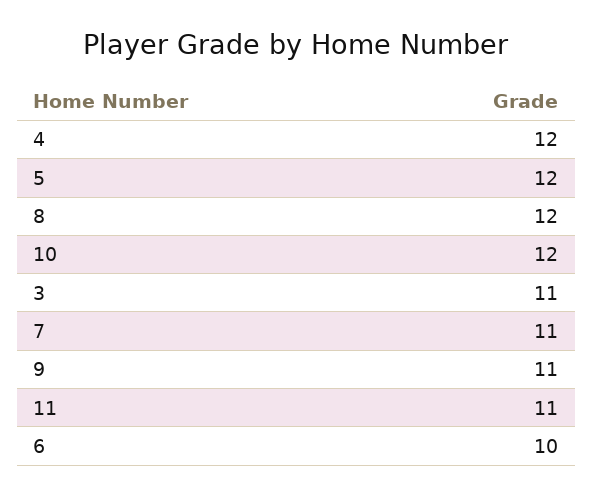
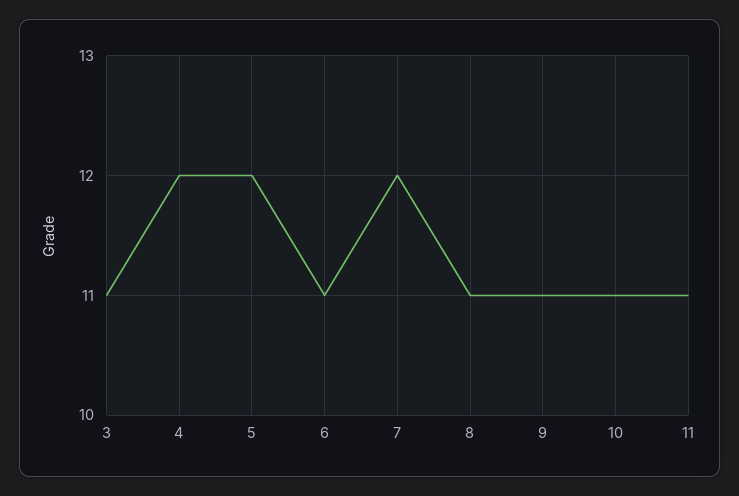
8: 12 -> 11
10: 12 -> 11
7: 11 -> 12
6: 10 -> 11

